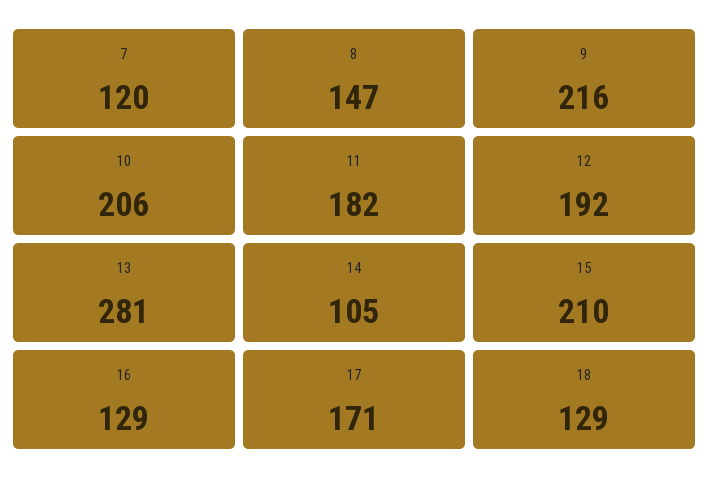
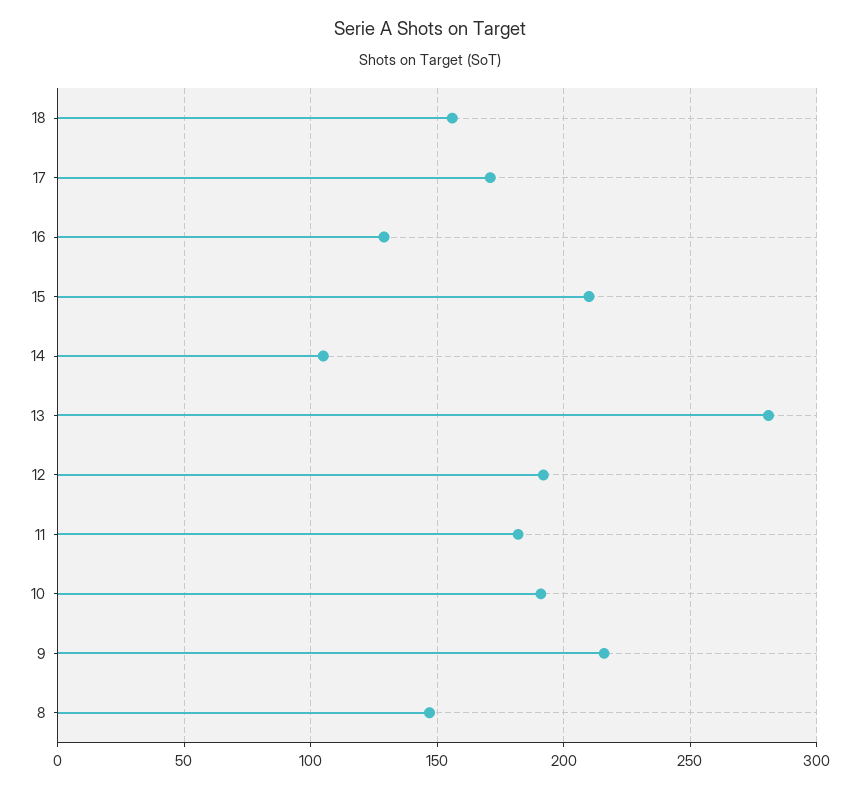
7: 120 -> none
10: 206 -> 190
18: 129 -> 155

